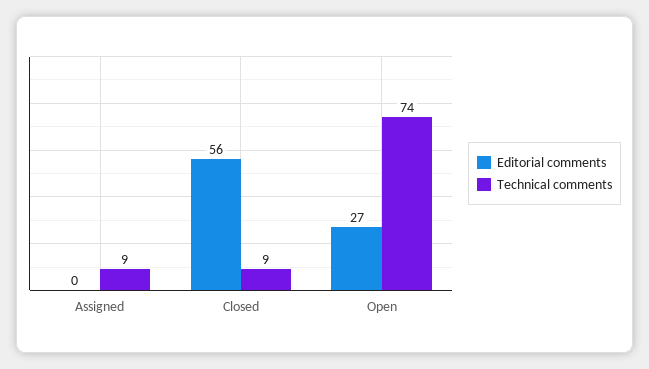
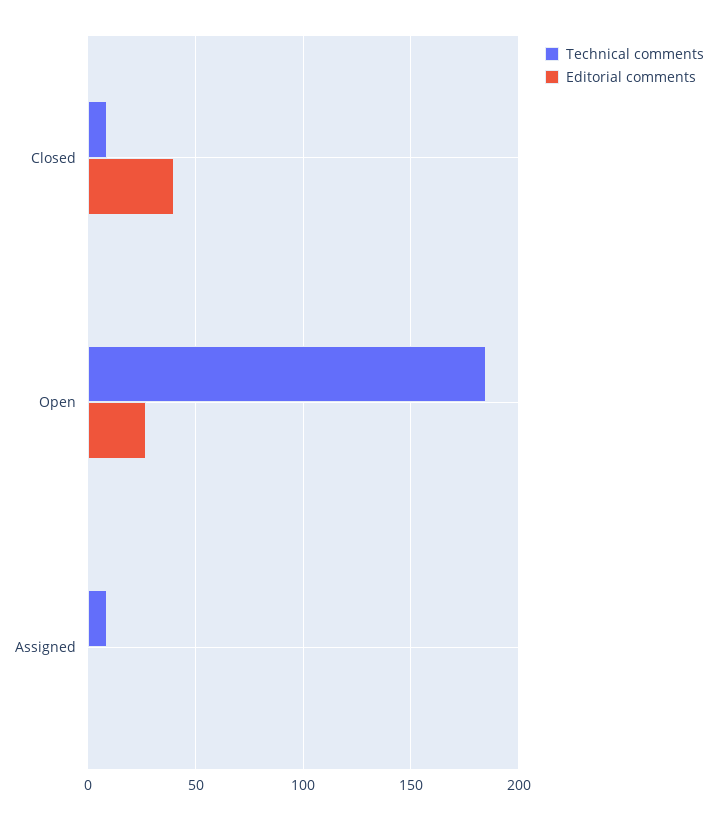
Editorial comments, Closed: 56 -> 40
Technical comments, Open: 74 -> 185

